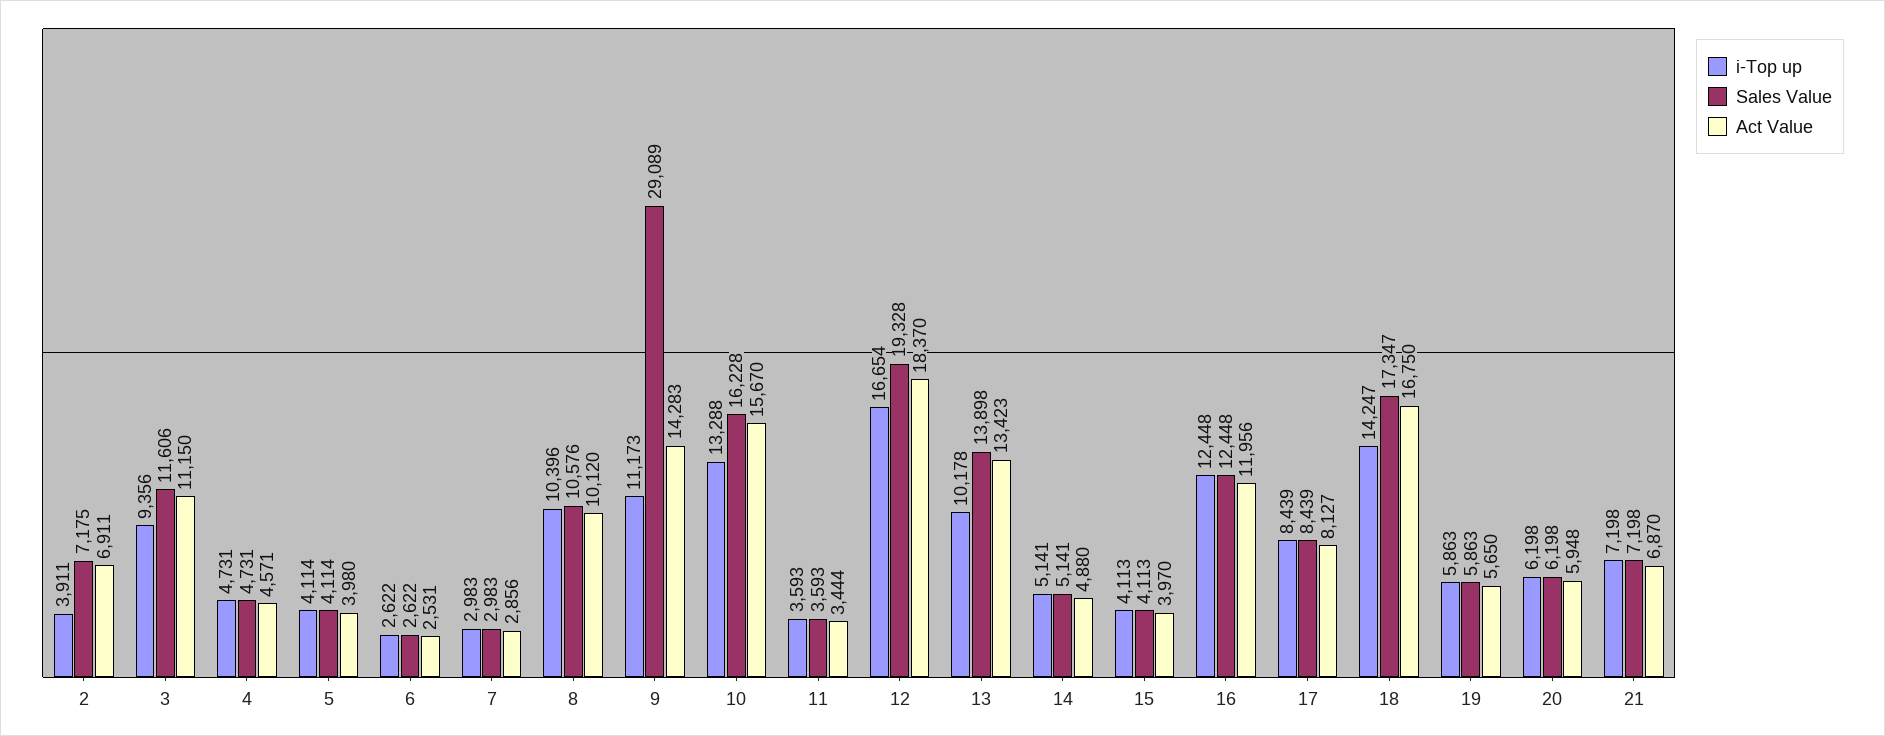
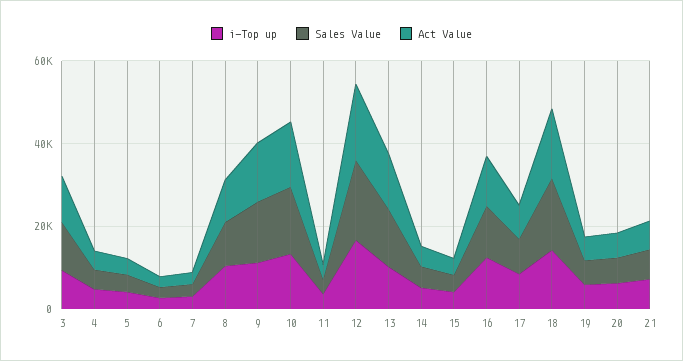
i-Top up, 2: 3911 -> none
Sales Value, 2: 7175 -> none
Act Value, 2: 6911 -> none
Sales Value, 9: 29089 -> 15000

